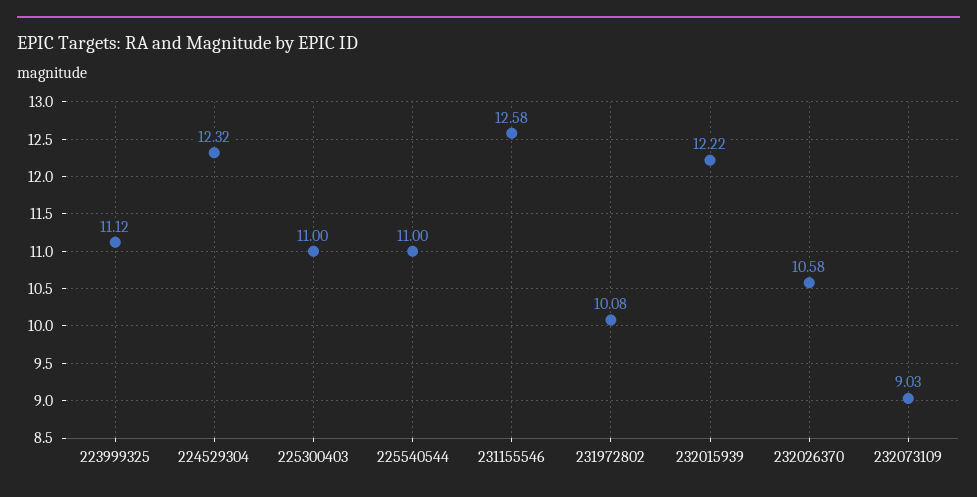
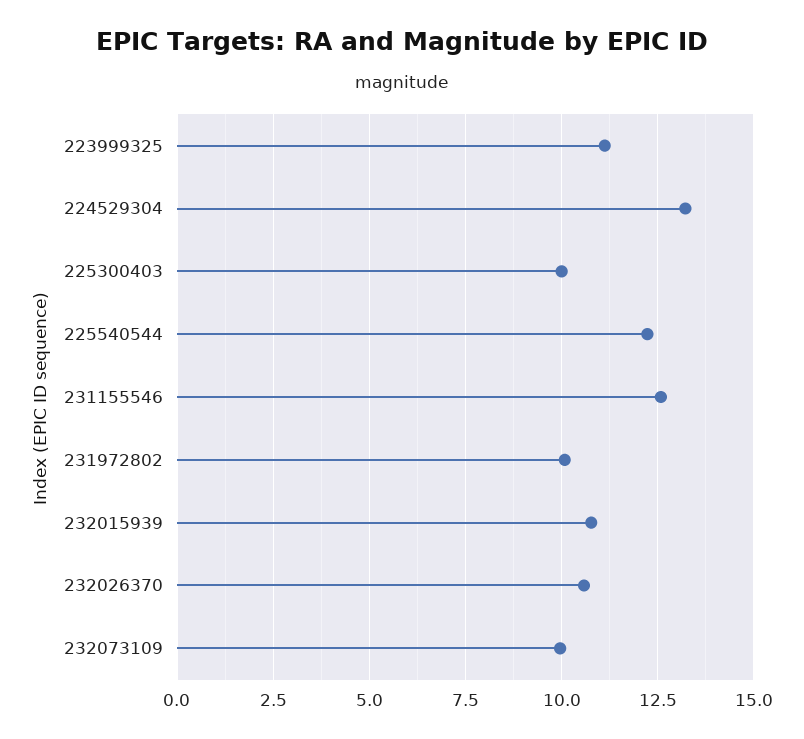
224529304: 12.32 -> 13.25
225300403: 11 -> 10
225540544: 11 -> 12.25
232015939: 12.22 -> 10.75
232073109: 9.03 -> 10

